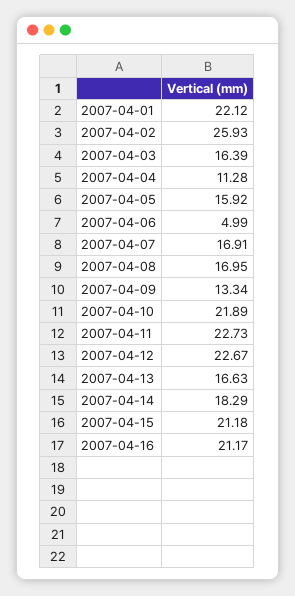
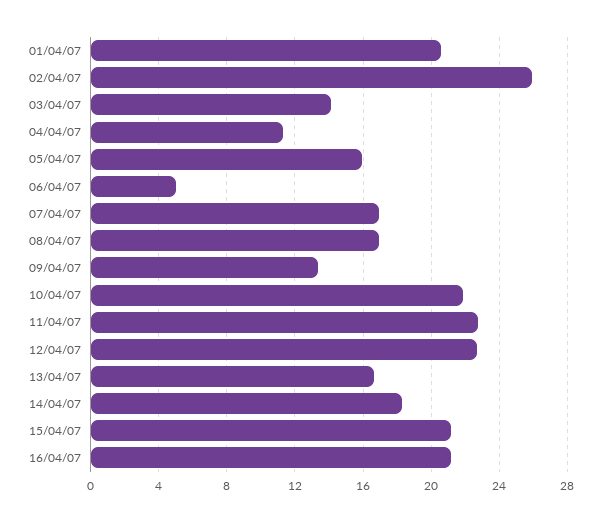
2007-04-01: 22.12 -> 20.5
2007-04-03: 16.39 -> 14

